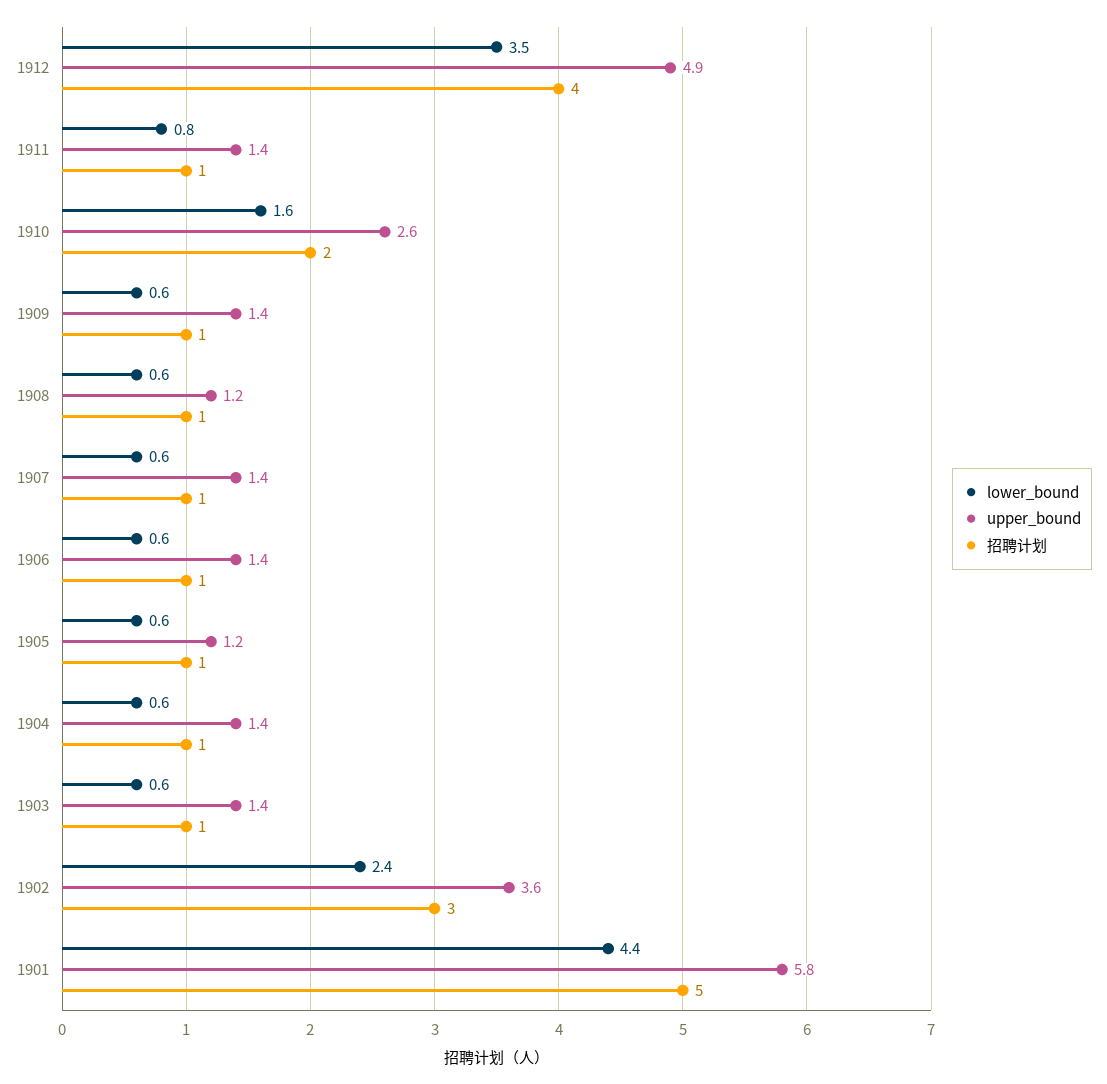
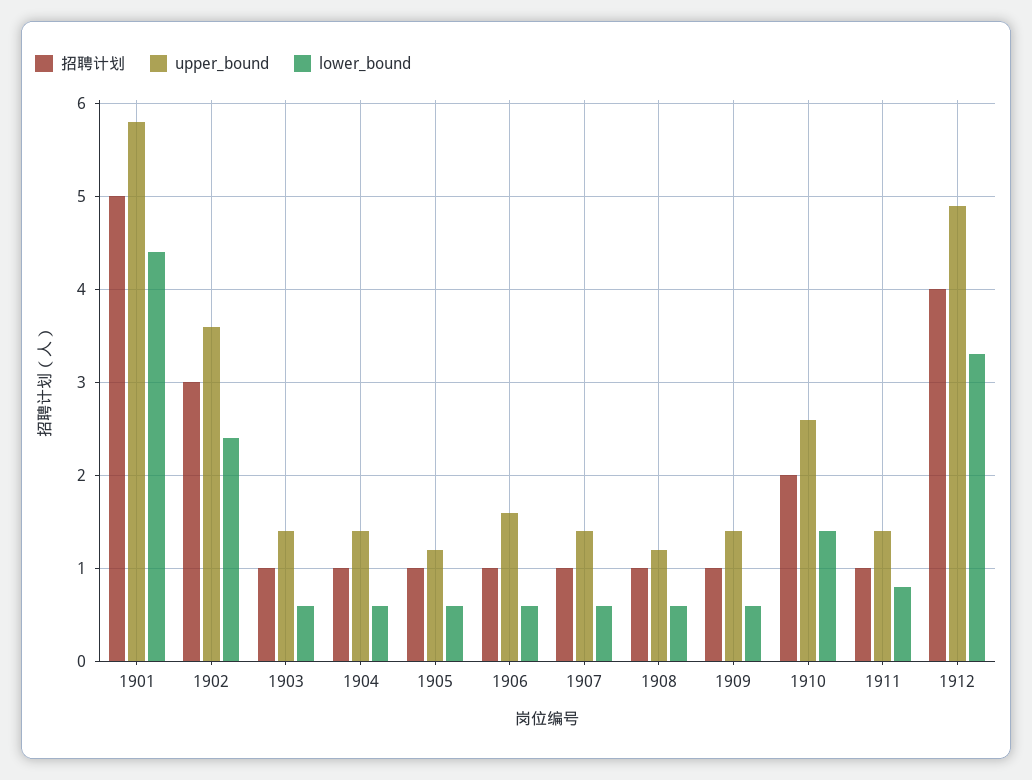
lower_bound, 1912: 3.5 -> 3.3
lower_bound, 1910: 1.6 -> 1.4
upper_bound, 1906: 1.4 -> 1.6

